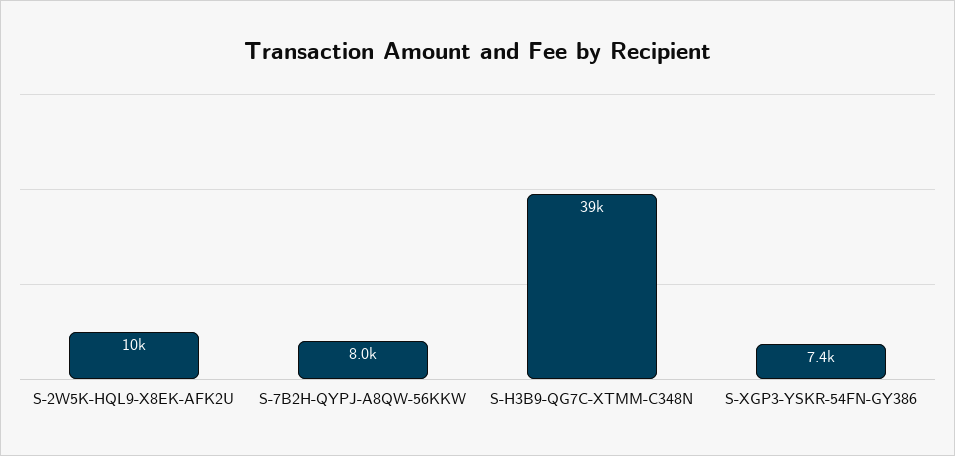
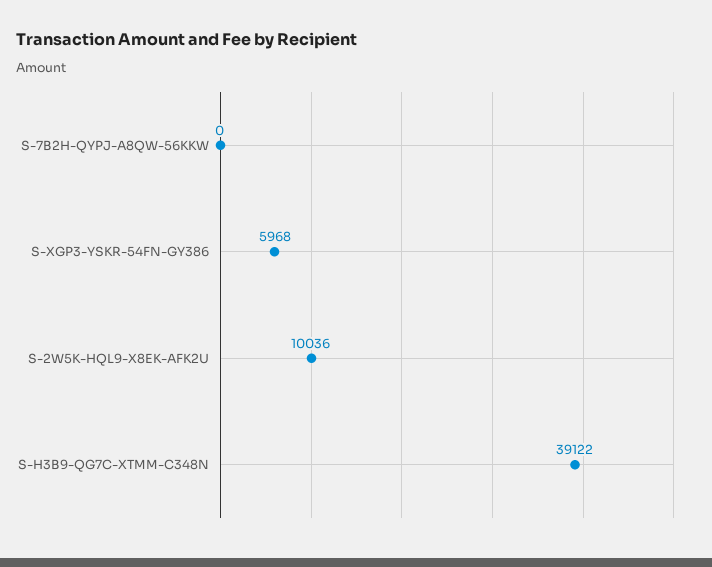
S-7B2H-QYPJ-A8QW-56KKW: 8000 -> 0
S-XGP3-YSKR-54FN-GY386: 7400 -> 5968

